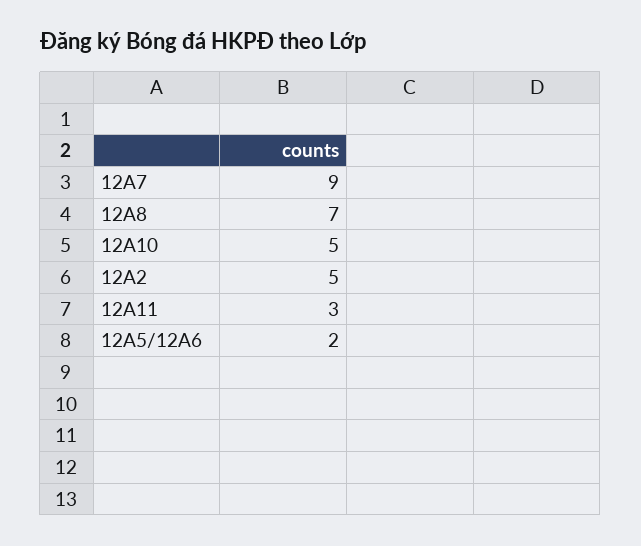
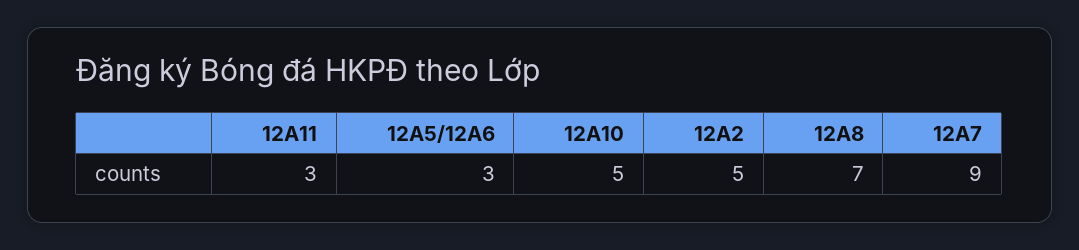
12A5/12A6: 2 -> 3

